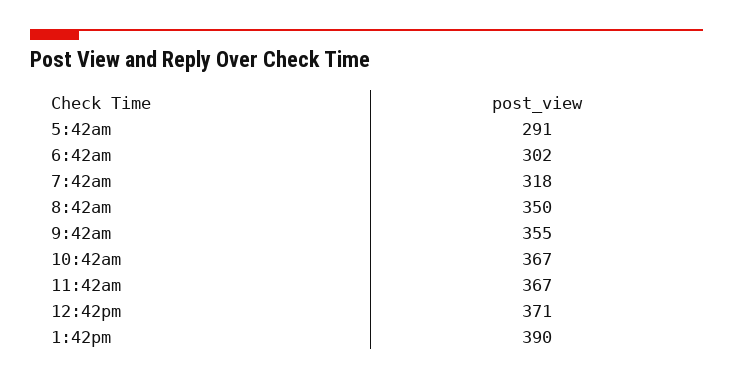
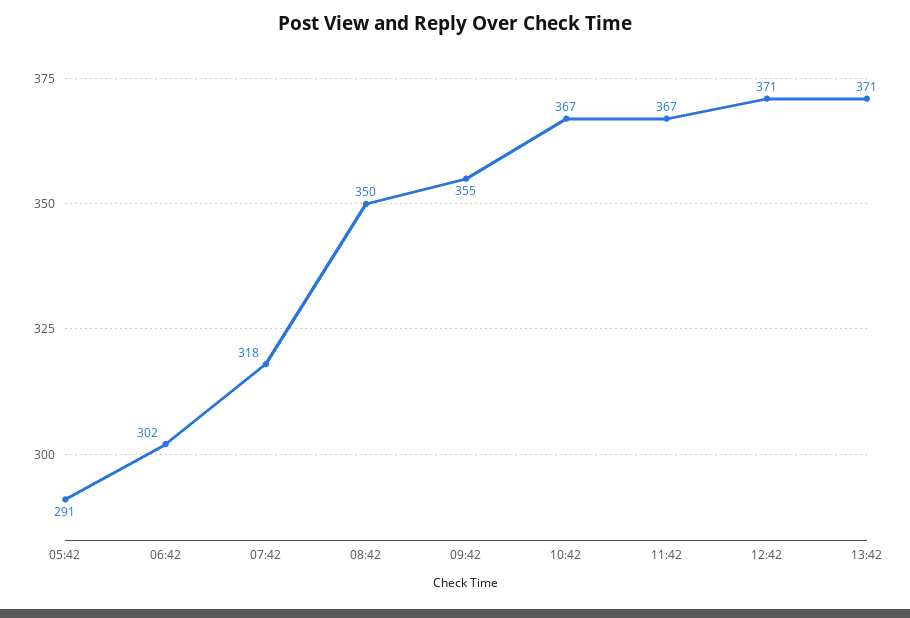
1:42pm: 390 -> 371

